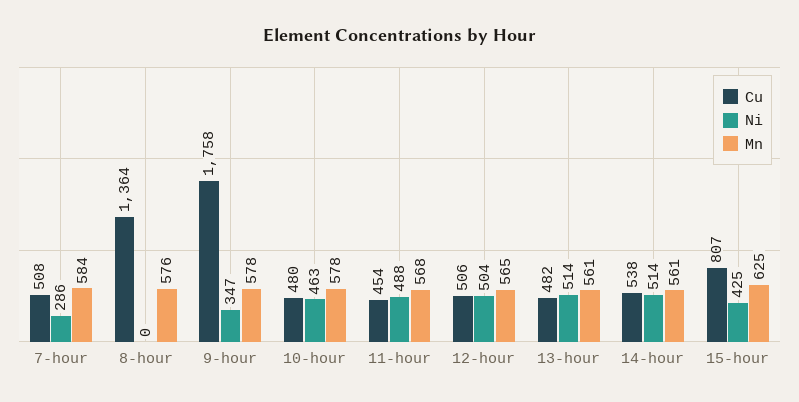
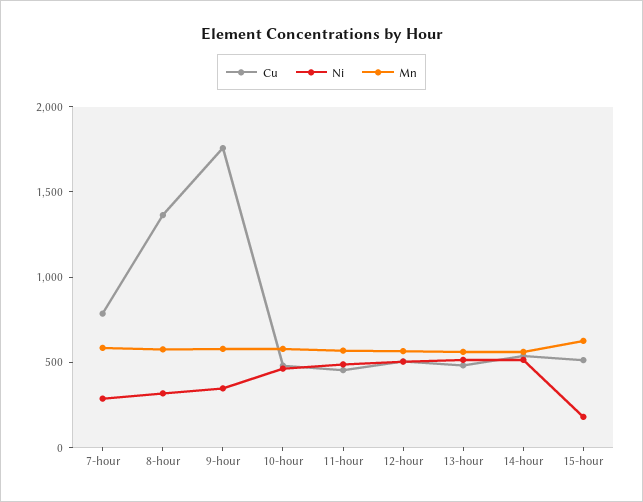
Cu, 7-hour: 508 -> 800
Ni, 8-hour: 0 -> 300
Cu, 15-hour: 807 -> 500
Ni, 15-hour: 425 -> 200

